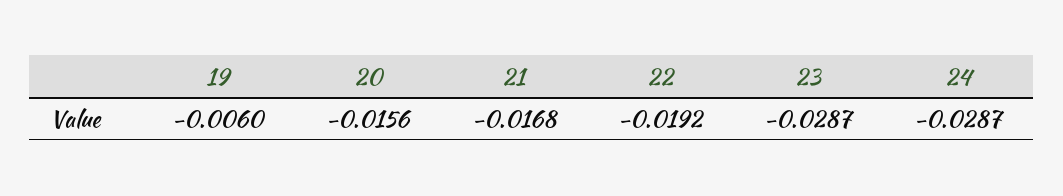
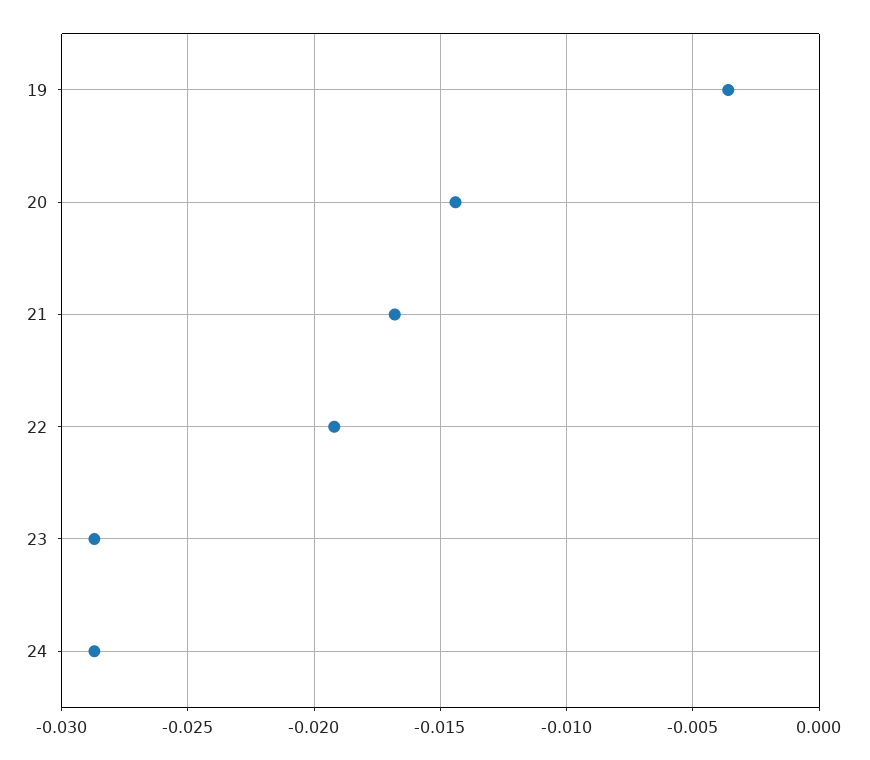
19: -0.006 -> -0.0035
20: -0.0156 -> -0.0145

